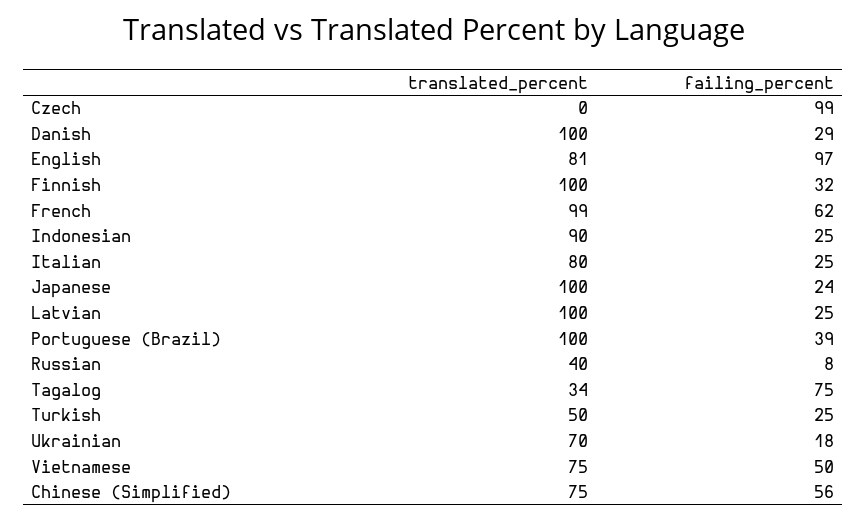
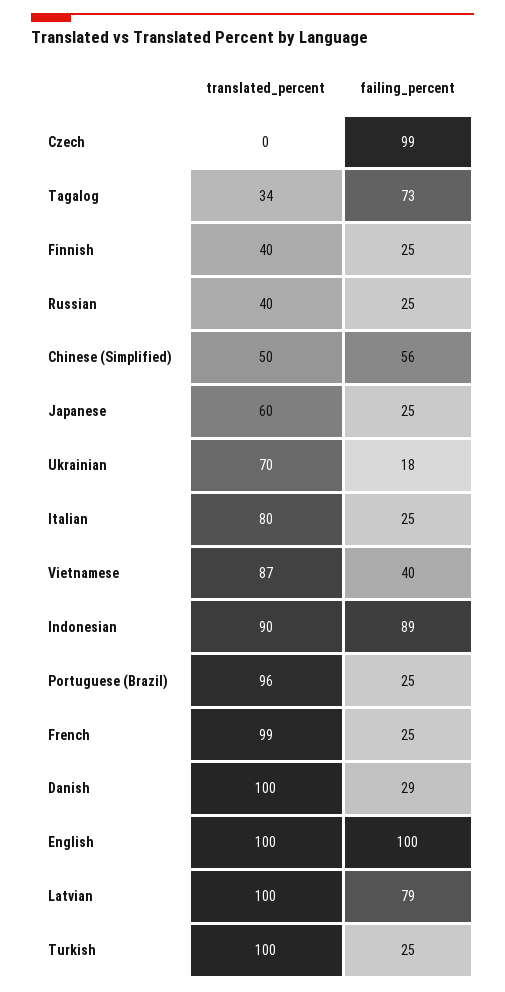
translated_percent, English: 81 -> 100
failing_percent, English: 97 -> 100
translated_percent, Finnish: 100 -> 40
failing_percent, Finnish: 32 -> 25
failing_percent, French: 62 -> 25
failing_percent, Indonesian: 25 -> 89
translated_percent, Japanese: 100 -> 60
failing_percent, Japanese: 24 -> 25
failing_percent, Latvian: 25 -> 79
translated_percent, Portuguese (Brazil): 100 -> 96
failing_percent, Portuguese (Brazil): 39 -> 25
failing_percent, Russian: 8 -> 25
failing_percent, Tagalog: 75 -> 73
translated_percent, Turkish: 50 -> 100
translated_percent, Vietnamese: 75 -> 87
failing_percent, Vietnamese: 50 -> 40
translated_percent, Chinese (Simplified): 75 -> 50

